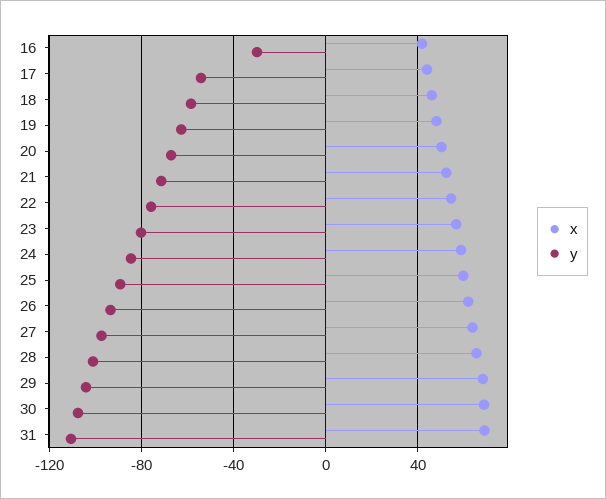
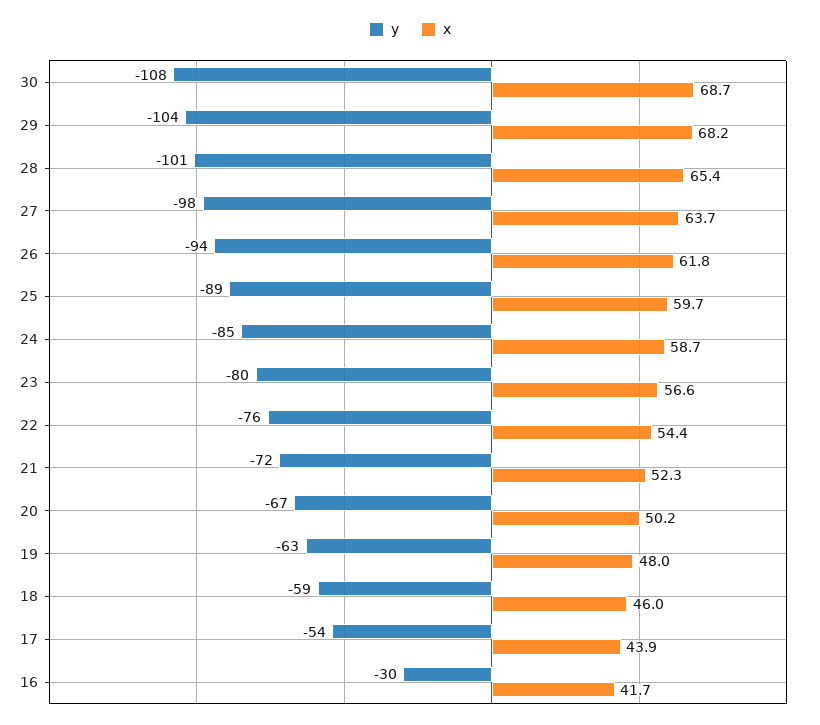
x, 31: 70 -> none
y, 31: -110 -> none

